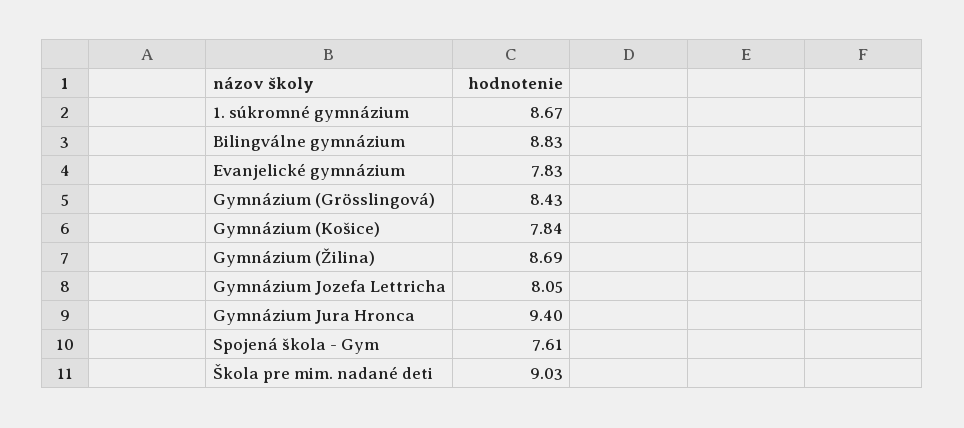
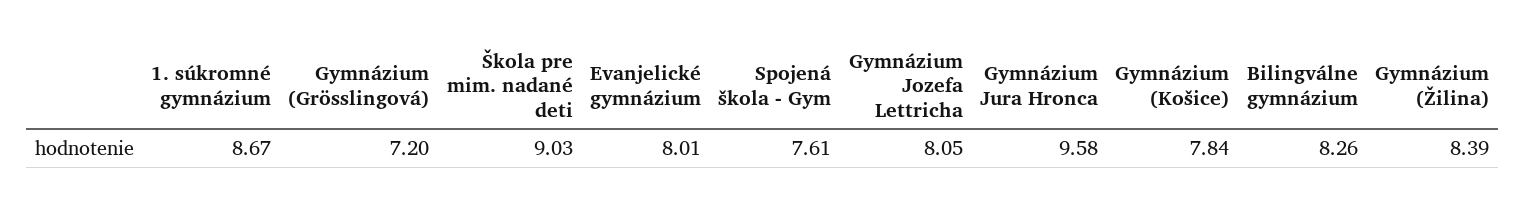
Bilingválne gymnázium: 8.83 -> 8.26
Evanjelické gymnázium: 7.83 -> 8.01
Gymnázium (Grösslingová): 8.43 -> 7.2
Gymnázium (Žilina): 8.69 -> 8.39
Gymnázium Jura Hronca: 9.4 -> 9.58

